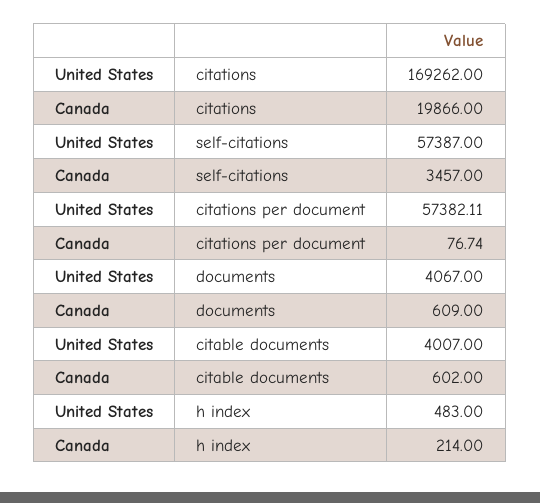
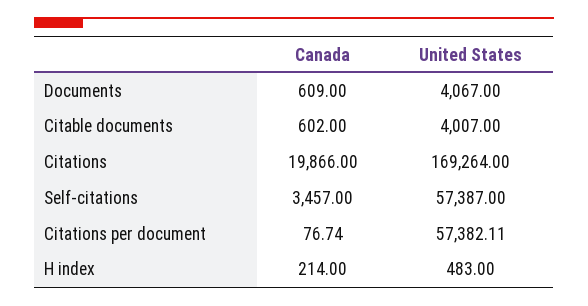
United States, citations: 169262 -> 169264

